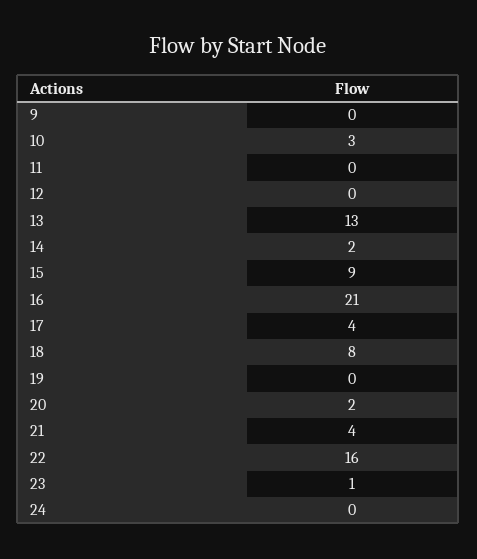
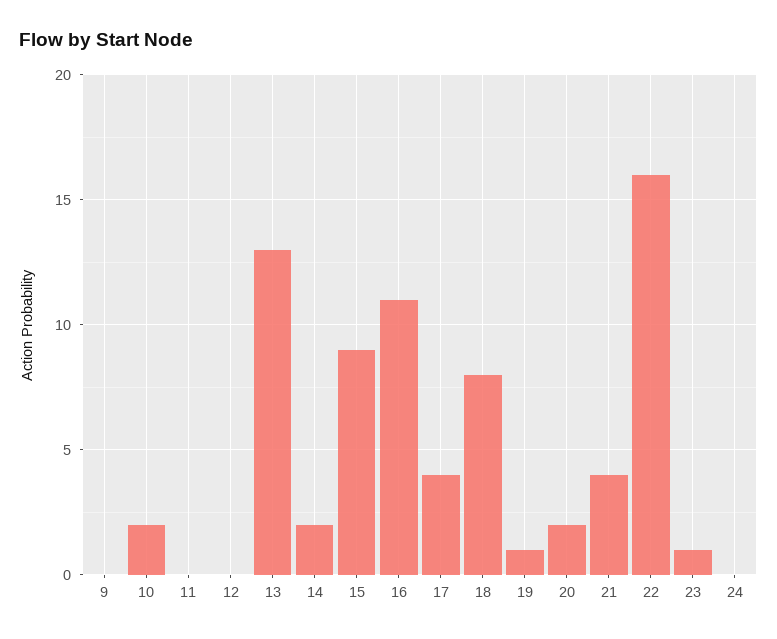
10: 3 -> 2
16: 21 -> 11
19: 0 -> 1

